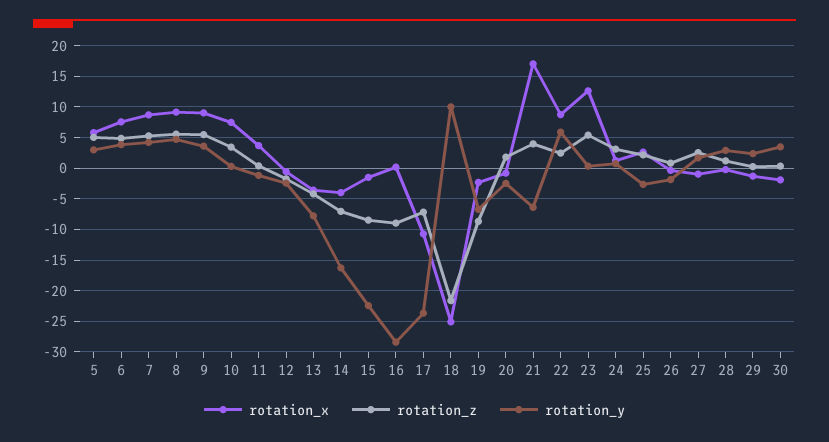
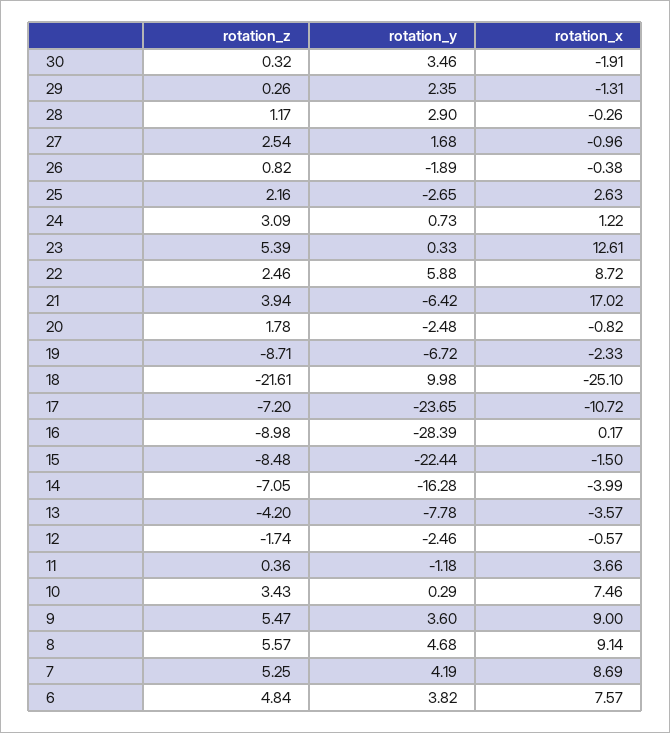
rotation_x, 5: 6 -> none
rotation_z, 5: 5 -> none
rotation_y, 5: 3 -> none

